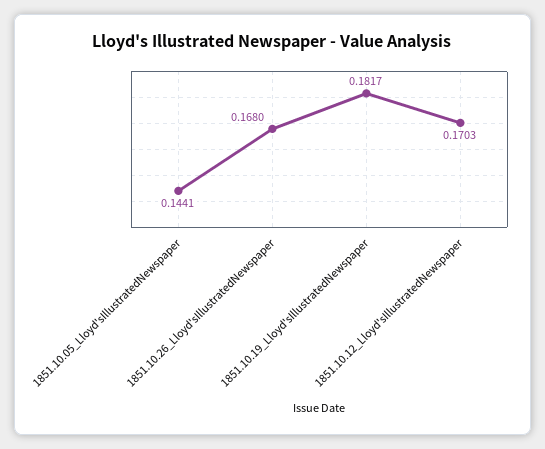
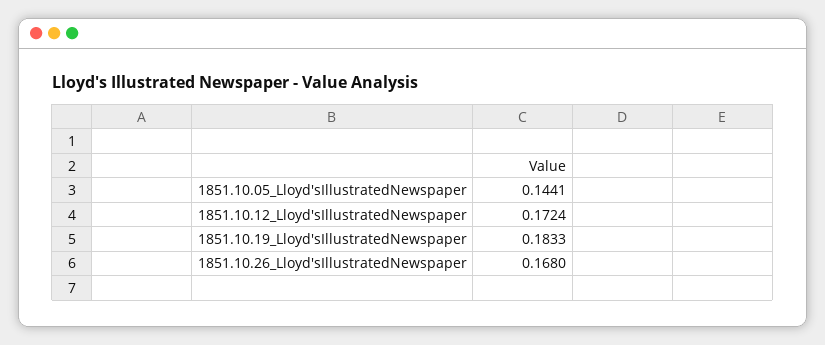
1851.10.19_Lloyd'sIllustratedNewspaper: 0.1817 -> 0.1833
1851.10.12_Lloyd'sIllustratedNewspaper: 0.1703 -> 0.1724

